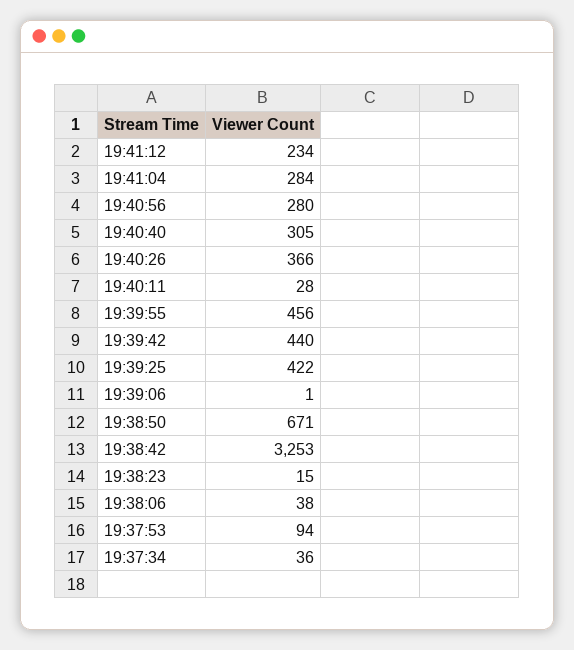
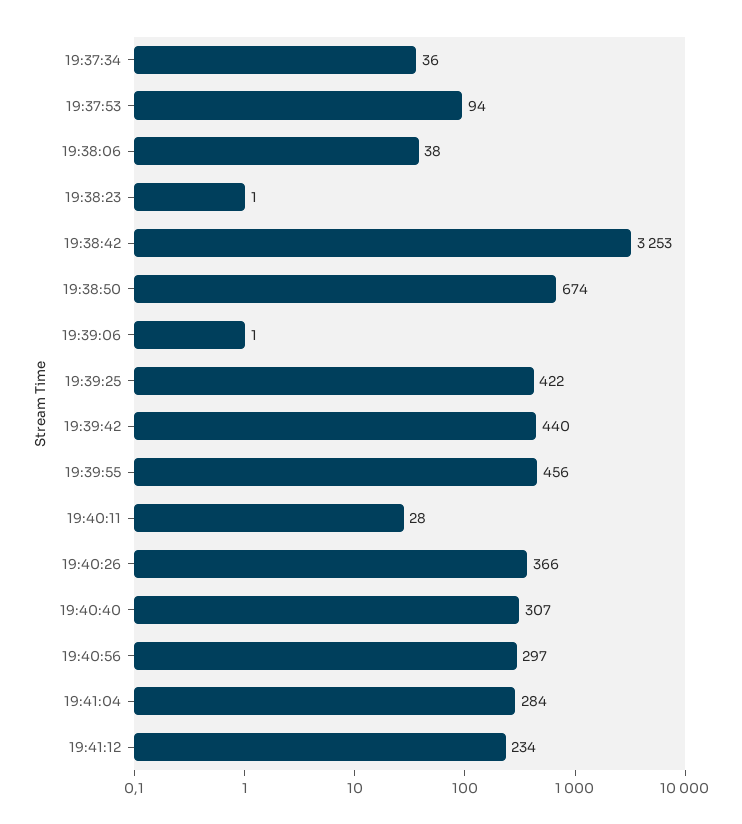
19:40:56: 280 -> 297
19:40:40: 305 -> 307
19:38:50: 671 -> 674
19:38:23: 15 -> 1

